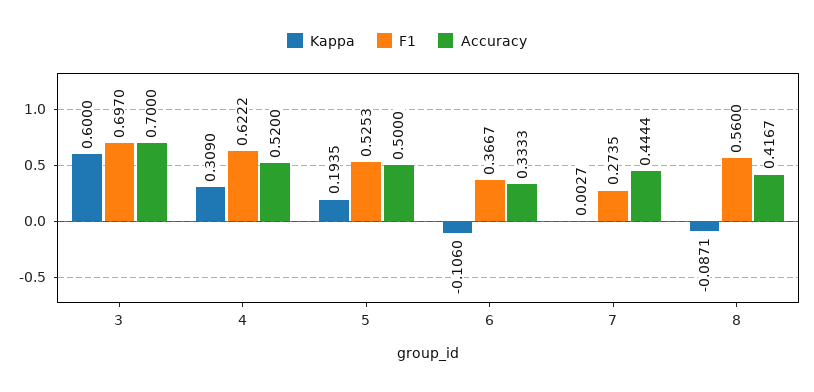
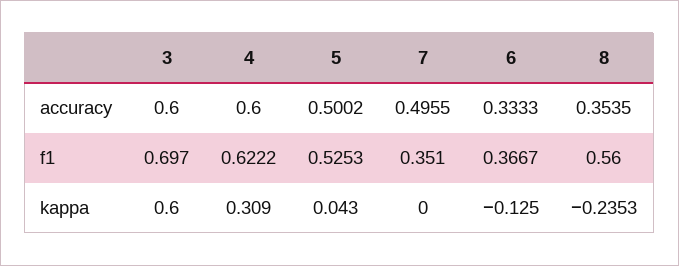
Accuracy, 3: 0.7 -> 0.6
Accuracy, 4: 0.52 -> 0.6
Kappa, 5: 0.1935 -> 0.043
Accuracy, 5: 0.5 -> 0.5002
Kappa, 6: -0.106 -> -0.125
Kappa, 7: 0.0027 -> 0
F1, 7: 0.2735 -> 0.351
Accuracy, 7: 0.4444 -> 0.4955
Kappa, 8: -0.0871 -> -0.2353
Accuracy, 8: 0.4167 -> 0.3535

